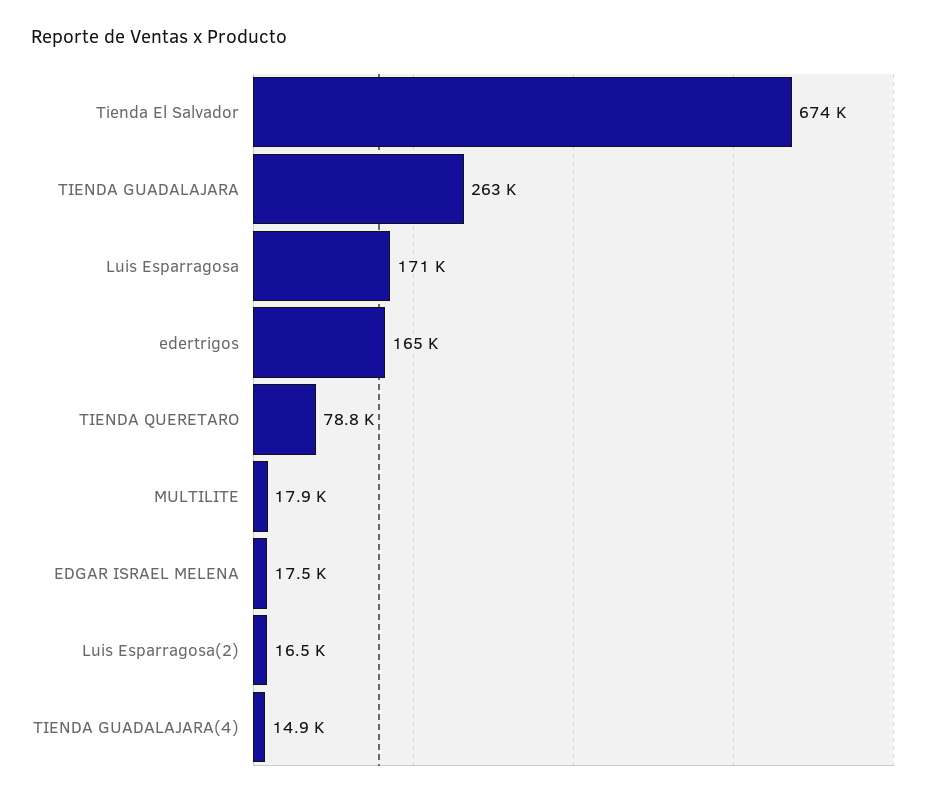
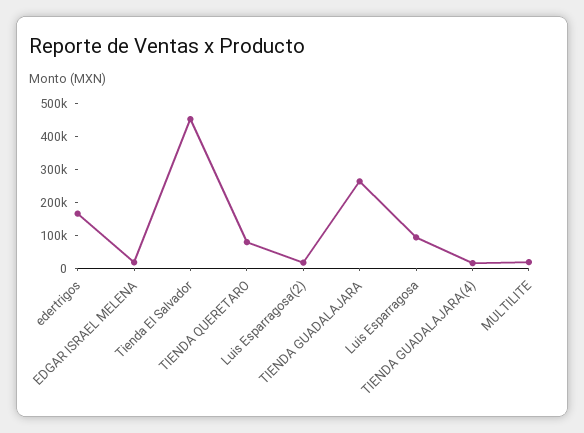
Tienda El Salvador: 674000 -> 450000
Luis Esparragosa: 171000 -> 100000

